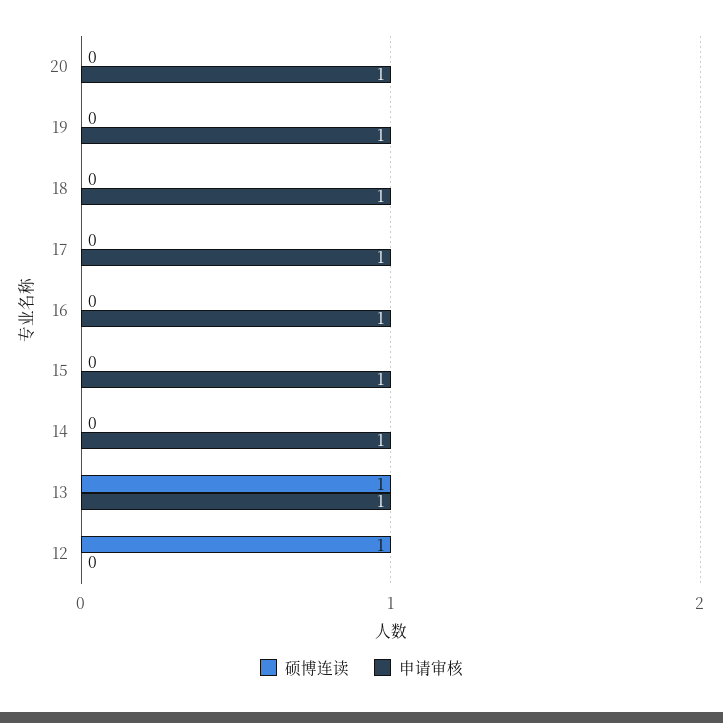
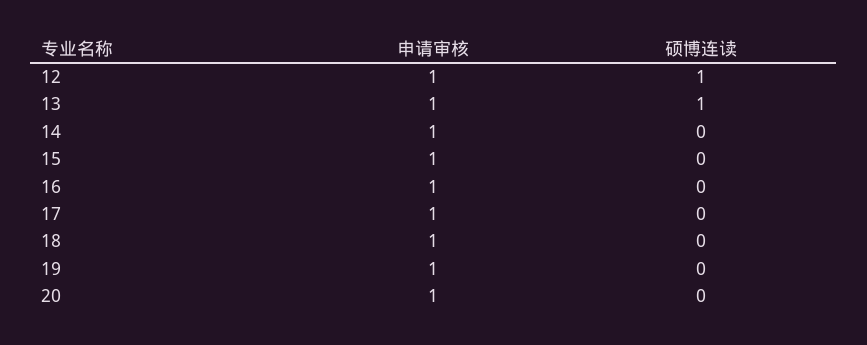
申请审核, 12: 0 -> 1

